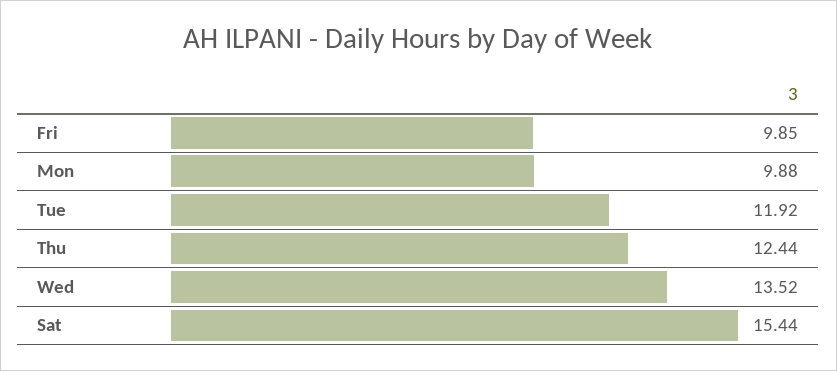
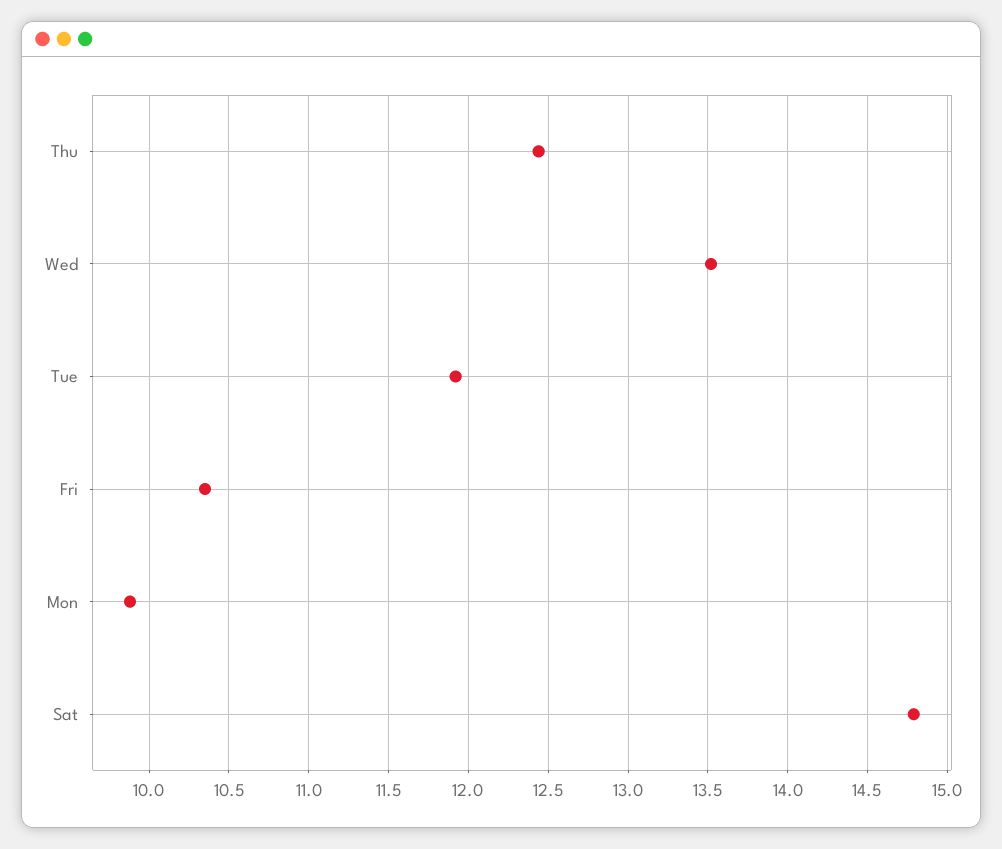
Fri: 9.85 -> 10.35
Sat: 15.44 -> 14.8

